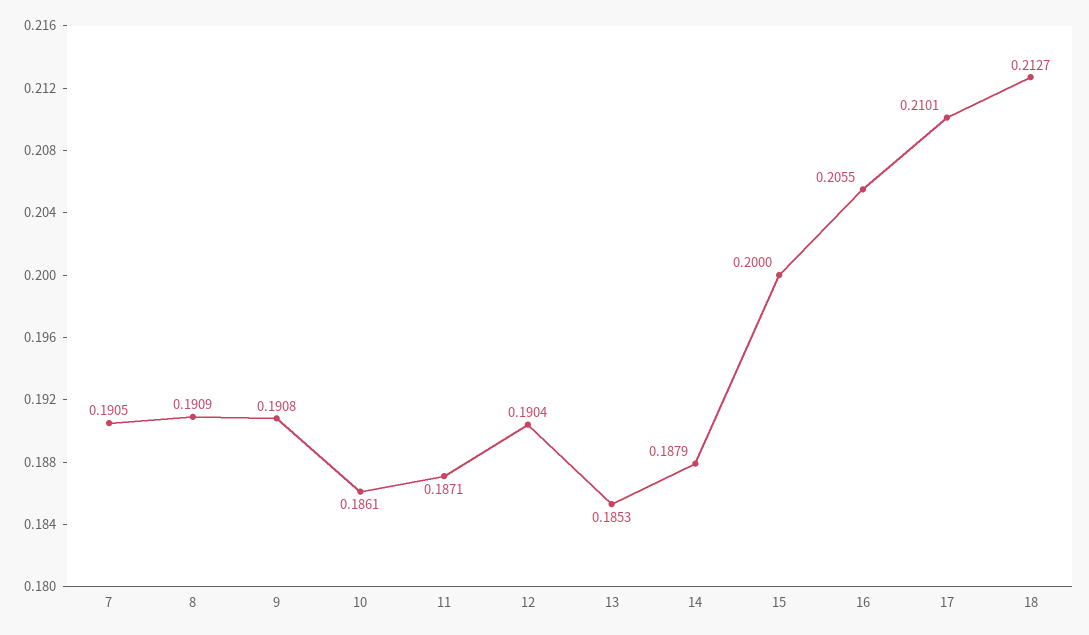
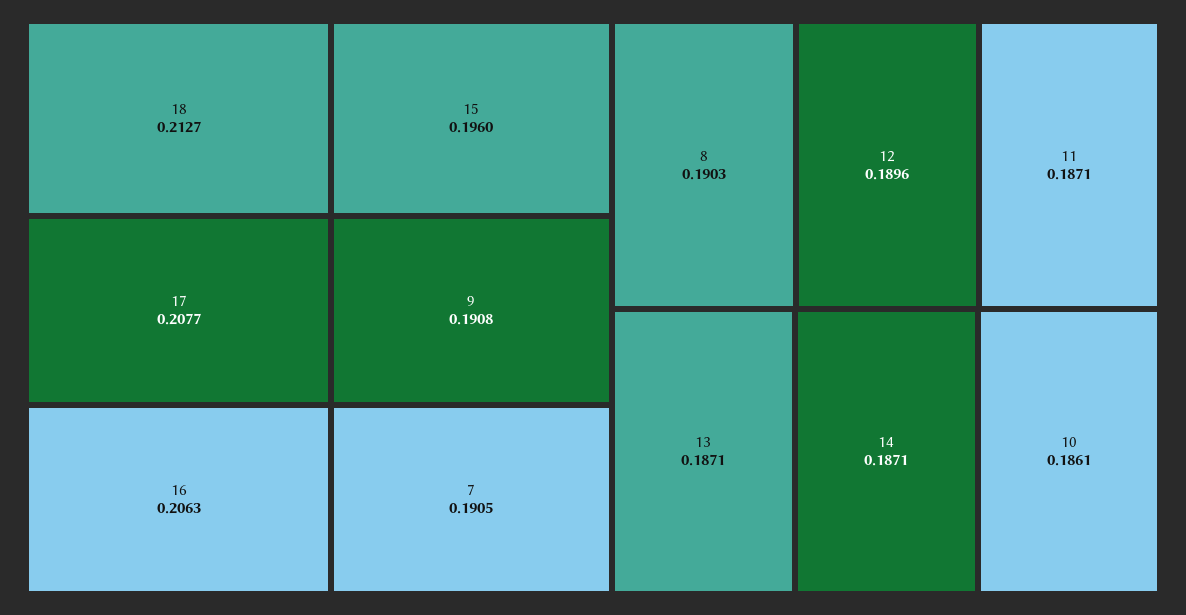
8: 0.1909 -> 0.1903
12: 0.1904 -> 0.1896
13: 0.1853 -> 0.1871
14: 0.1879 -> 0.1871
15: 0.2 -> 0.196
16: 0.2055 -> 0.2063
17: 0.2101 -> 0.2077

